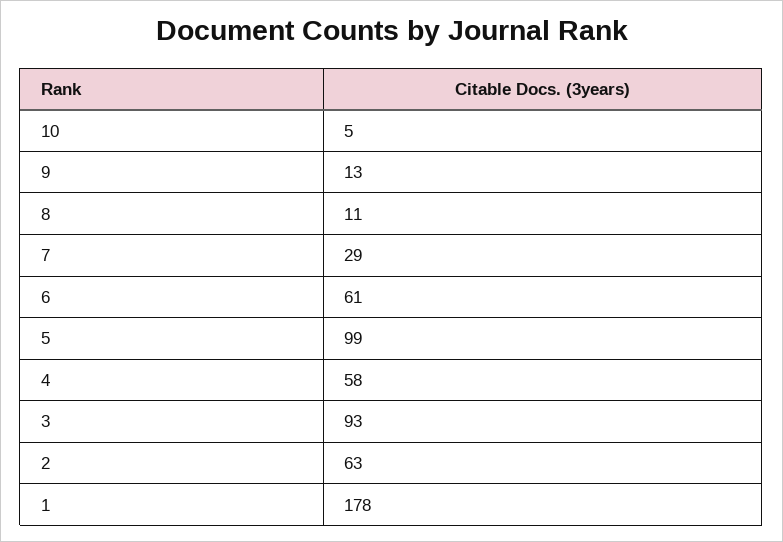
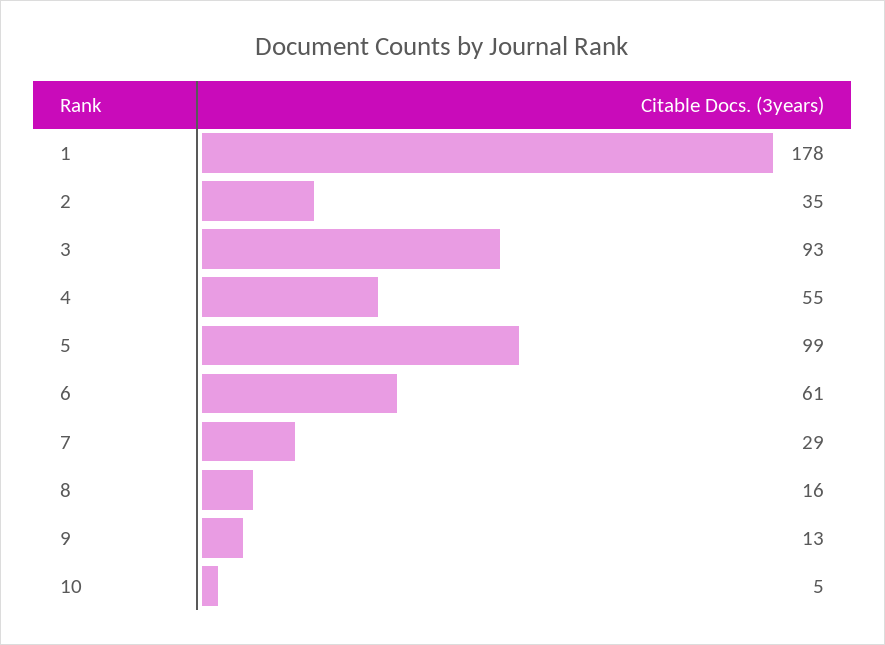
8: 11 -> 16
4: 58 -> 55
2: 63 -> 35

